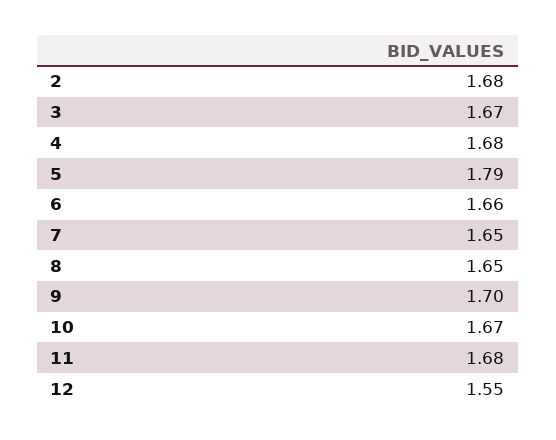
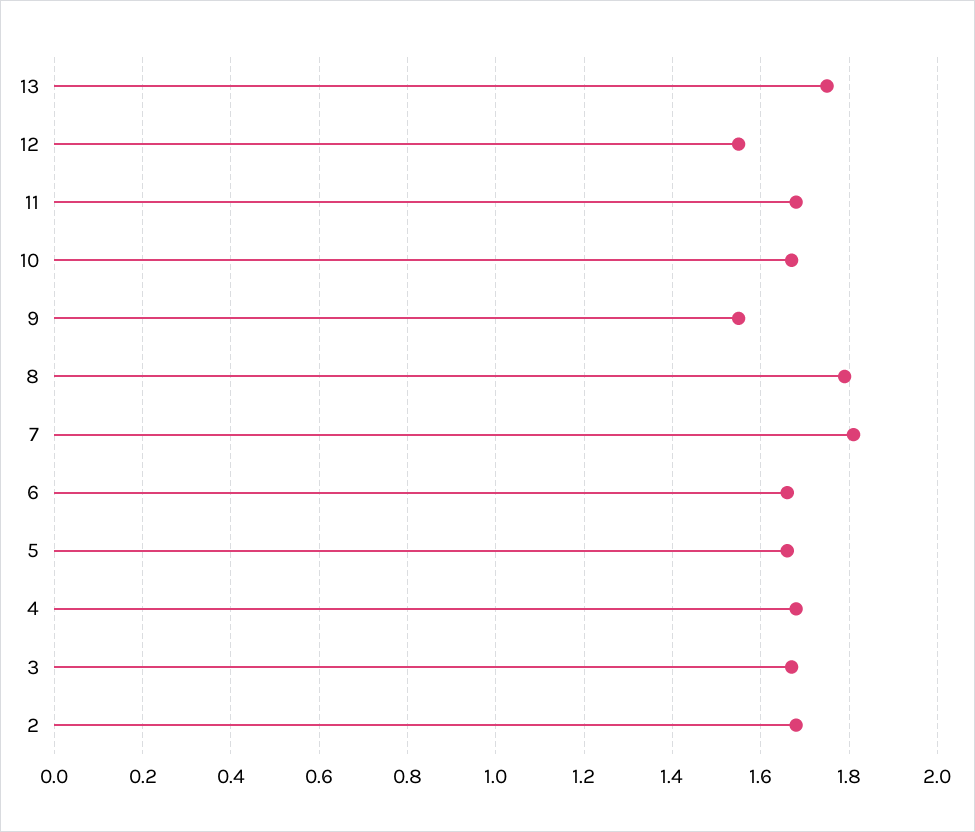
5: 1.79 -> 1.65
7: 1.65 -> 1.8
8: 1.65 -> 1.8
9: 1.7 -> 1.55
13: none -> 1.75

